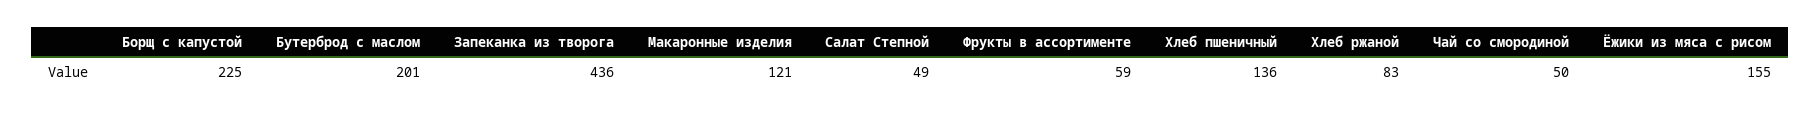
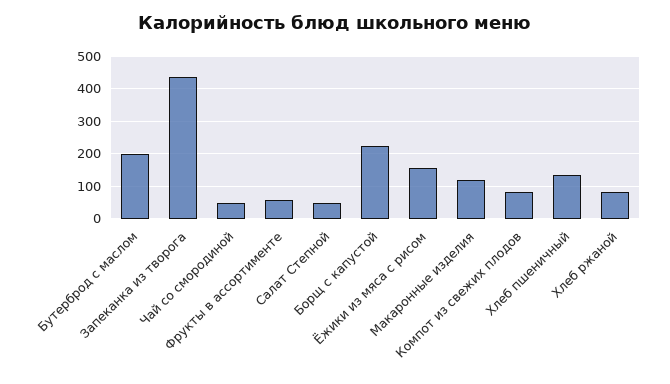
Компот из свежих плодов: none -> 80

